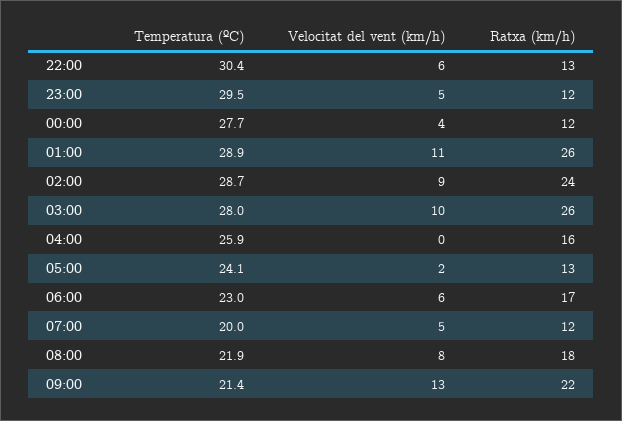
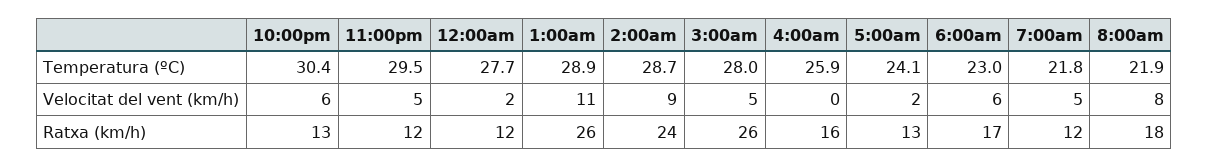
Velocitat del vent (km/h), 00:00: 4 -> 2
Velocitat del vent (km/h), 03:00: 10 -> 5
Temperatura (ºC), 07:00: 20 -> 21.8
Temperatura (ºC), 09:00: 21.4 -> none
Velocitat del vent (km/h), 09:00: 13 -> none
Ratxa (km/h), 09:00: 22 -> none

